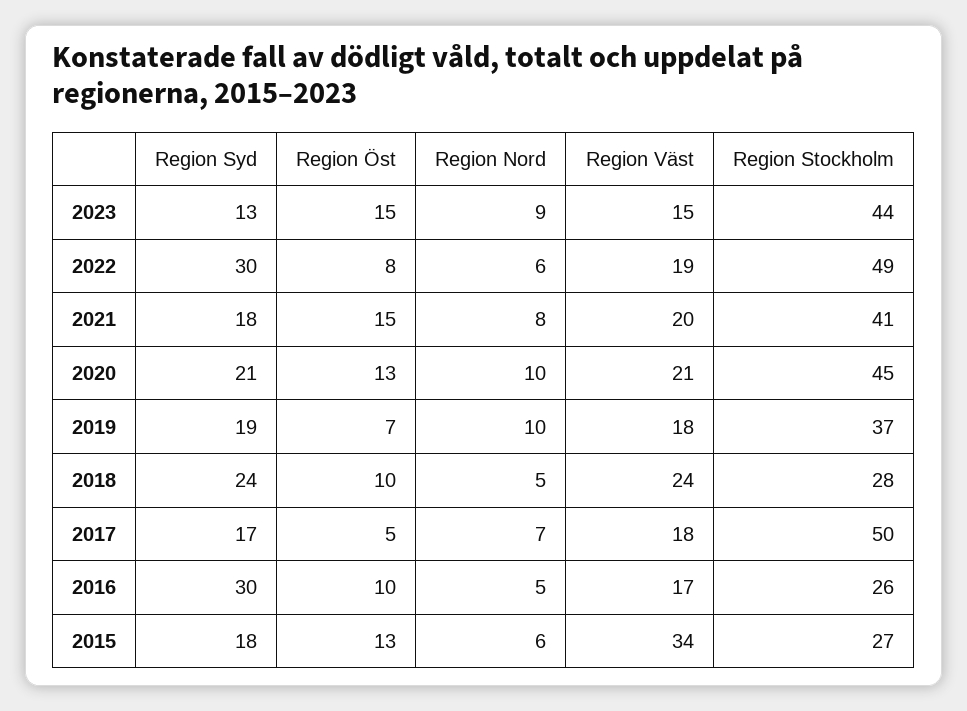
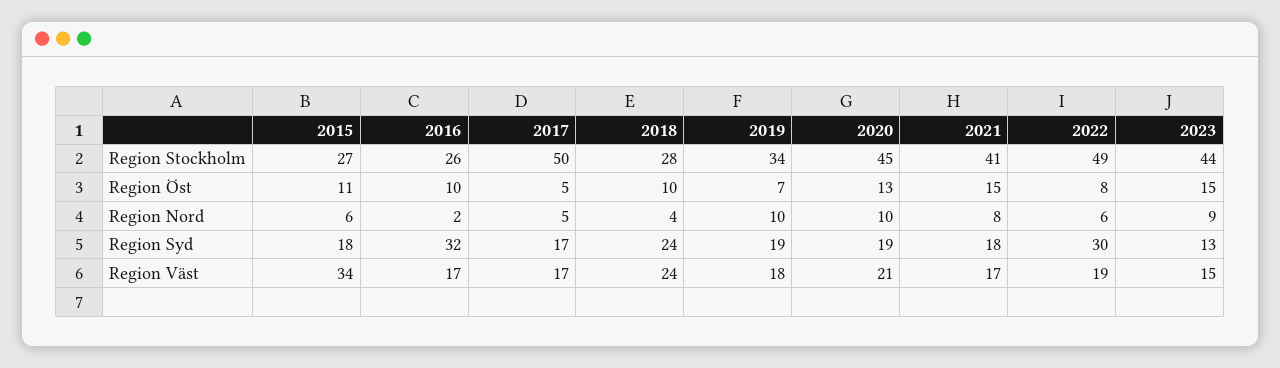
Region Väst, 2021: 20 -> 17
Region Syd, 2020: 21 -> 19
Region Stockholm, 2019: 37 -> 34
Region Nord, 2018: 5 -> 4
Region Nord, 2017: 7 -> 5
Region Väst, 2017: 18 -> 17
Region Syd, 2016: 30 -> 32
Region Nord, 2016: 5 -> 2
Region Öst, 2015: 13 -> 11

